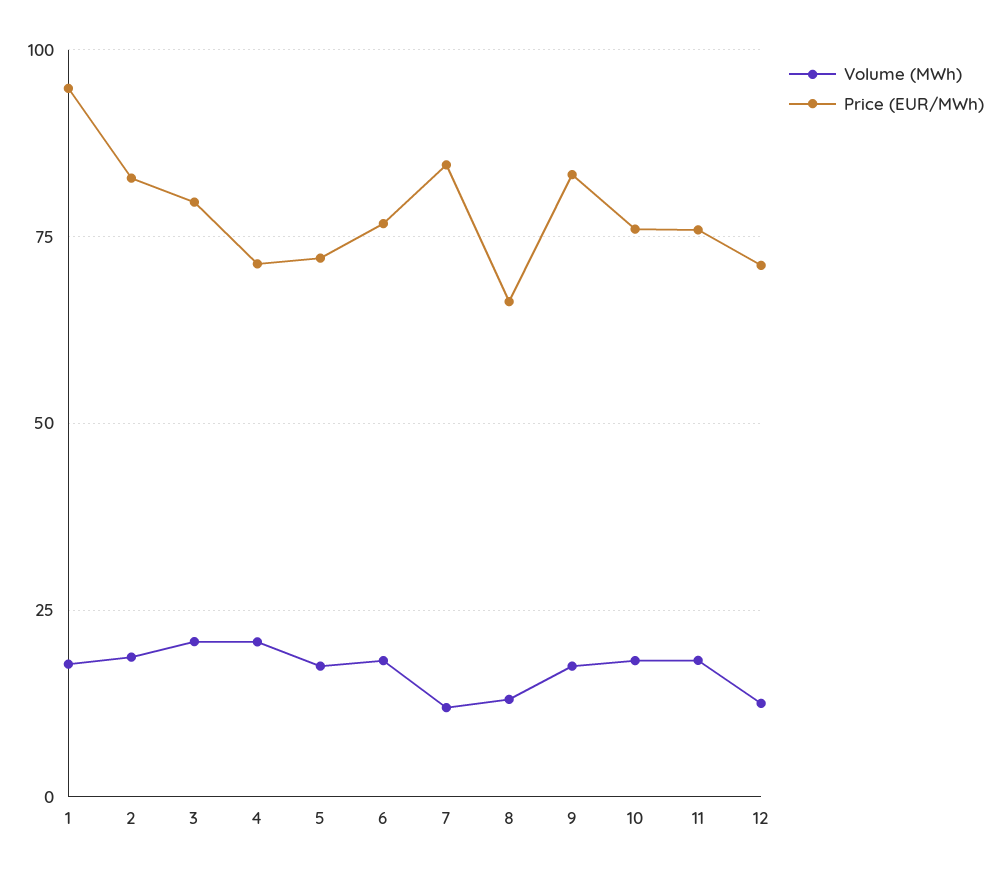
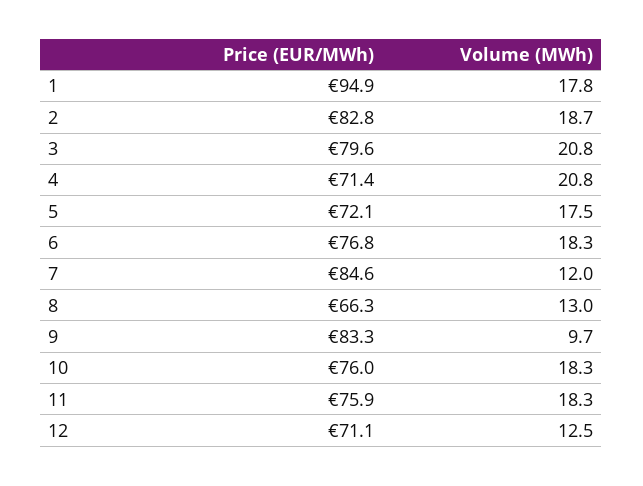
Volume (MWh), 9: 17.5 -> 9.7

